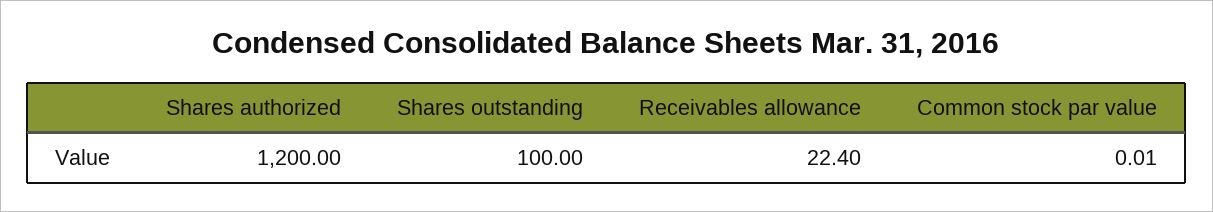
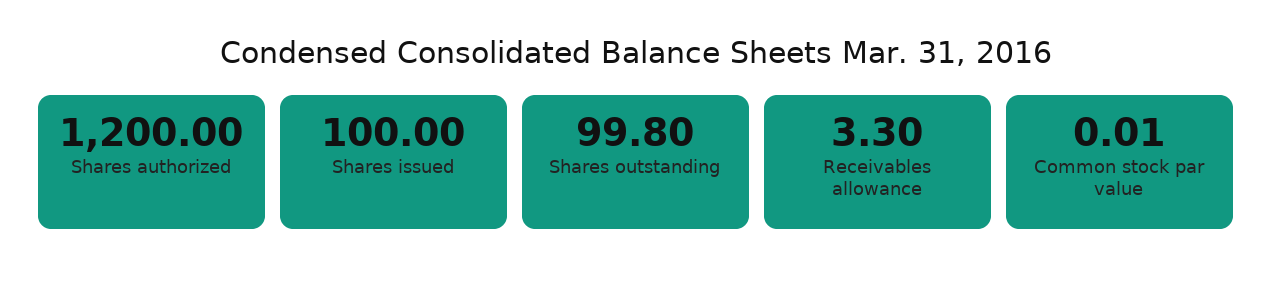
Shares outstanding: 100 -> 99.8
Receivables allowance: 22.4 -> 3.3
Shares issued: none -> 100

